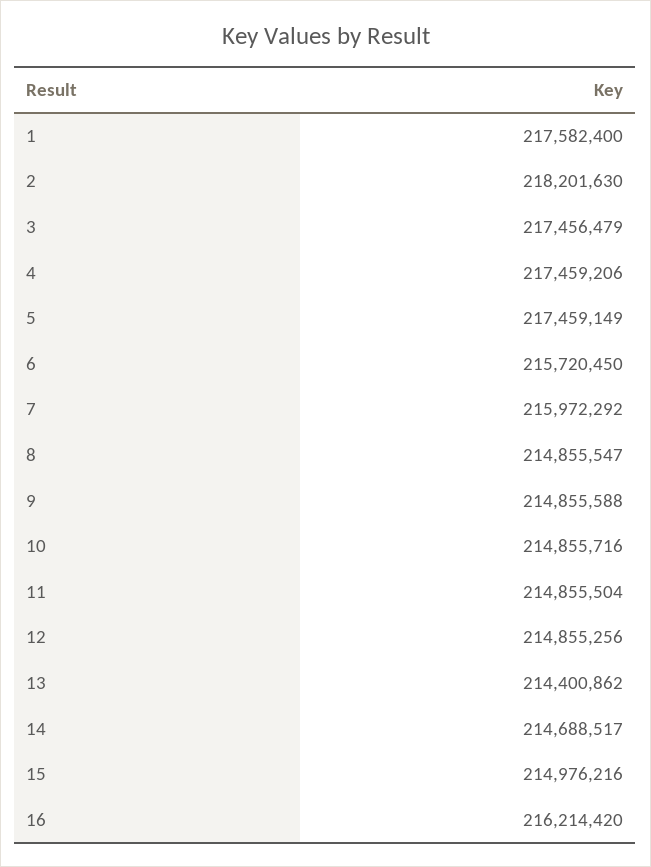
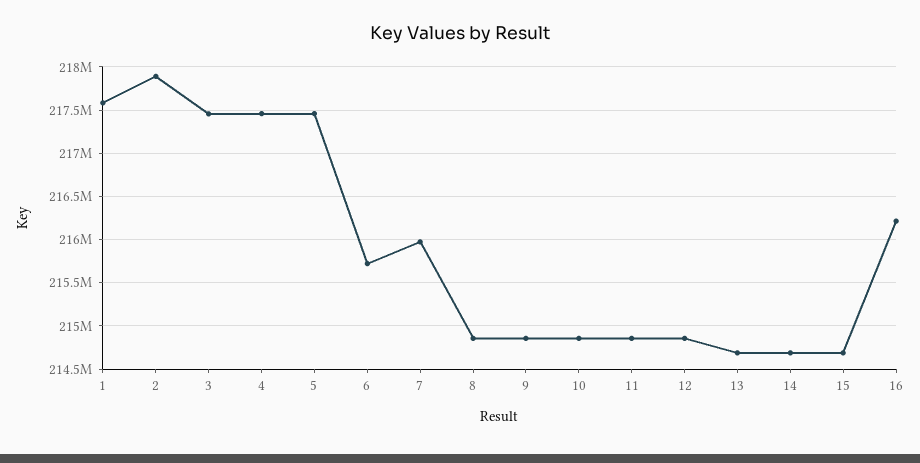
2: 218201630 -> 217900000
13: 214400862 -> 214700000
15: 214976216 -> 214700000

